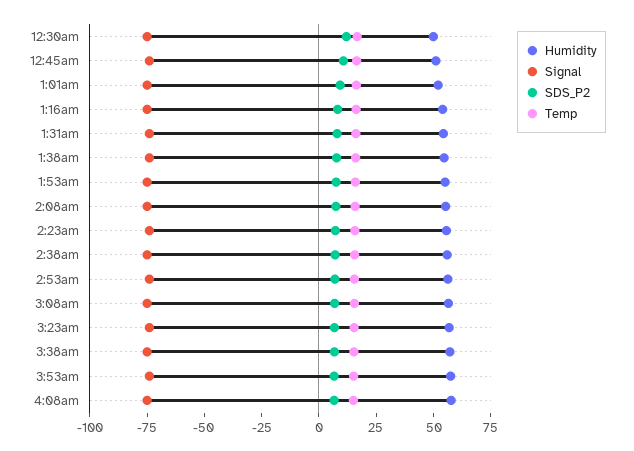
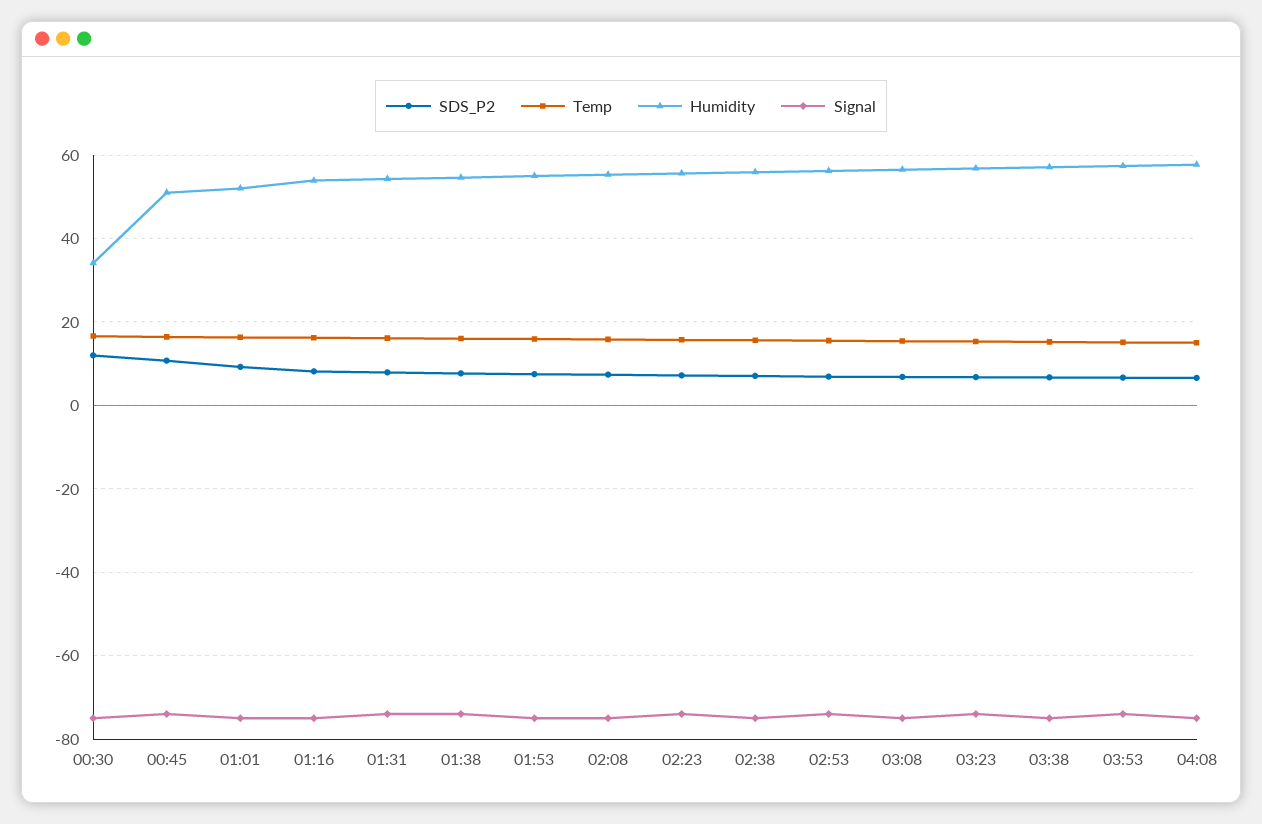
Humidity, 12:30am: 50 -> 34

